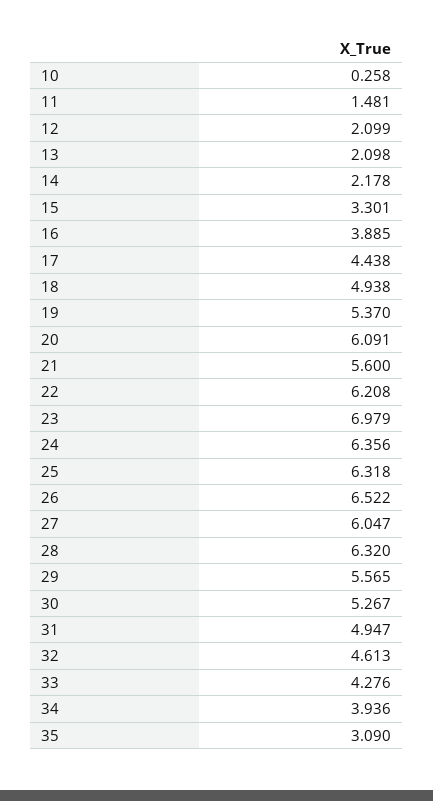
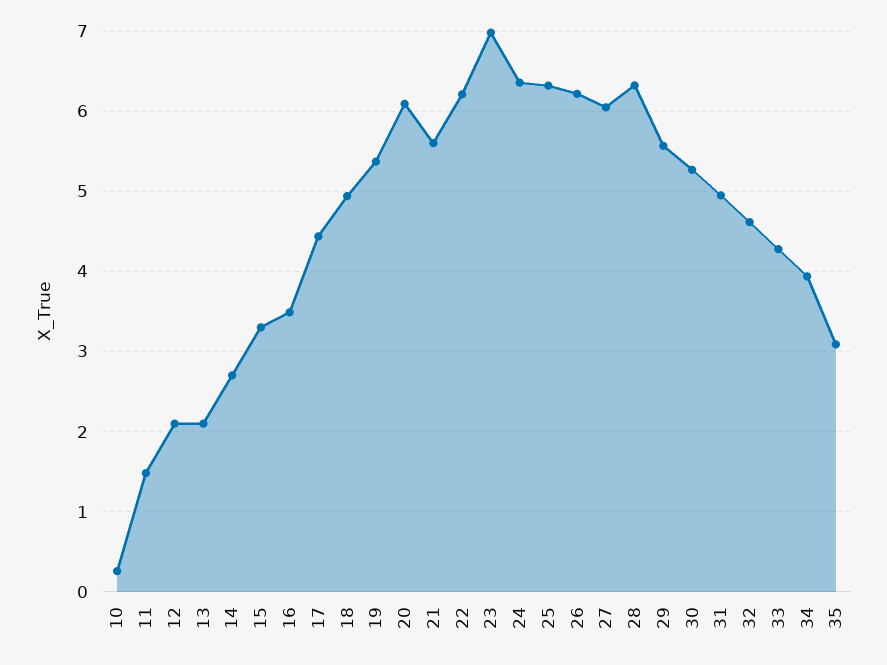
14: 2.178 -> 2.7
16: 3.885 -> 3.5
26: 6.522 -> 6.2

